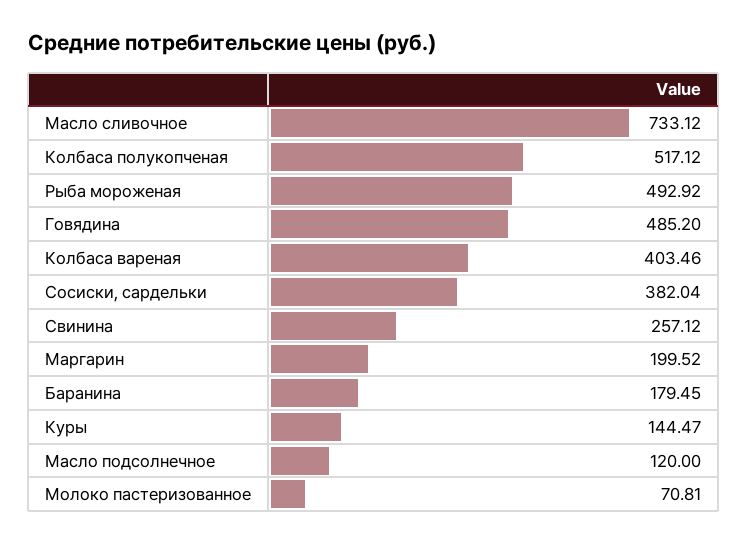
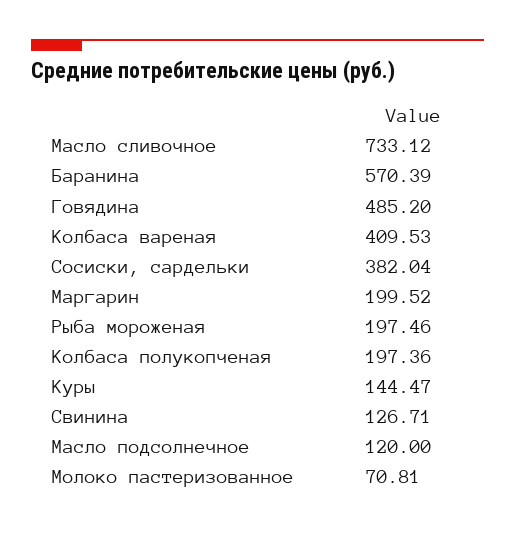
Колбаса полукопченая: 517.12 -> 197.36
Рыба мороженая: 492.92 -> 197.46
Колбаса вареная: 403.46 -> 409.53
Свинина: 257.12 -> 126.71
Баранина: 179.45 -> 570.39

